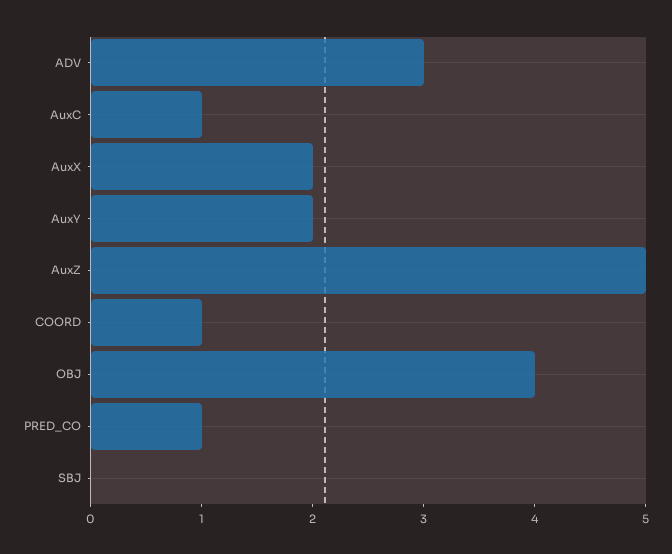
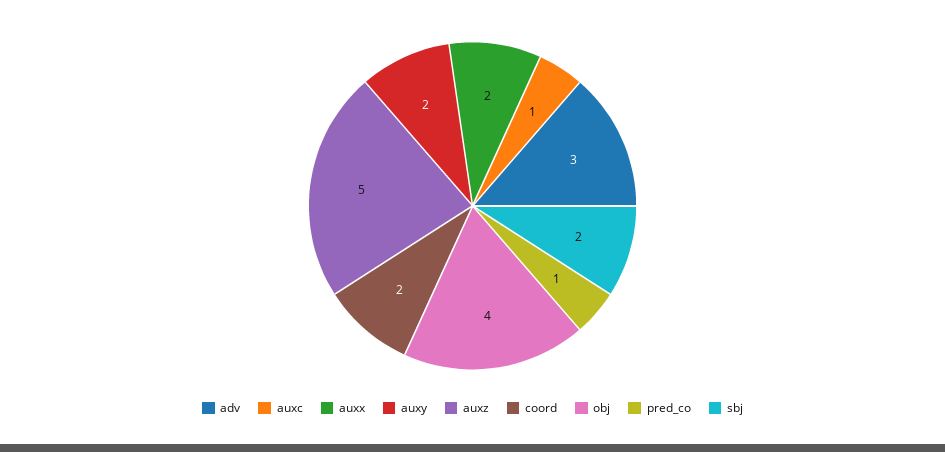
COORD: 1 -> 2
SBJ: 0 -> 2

